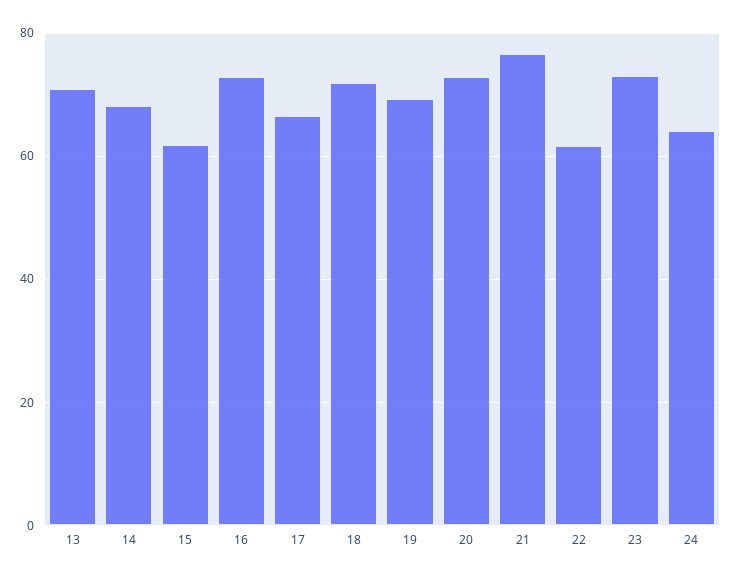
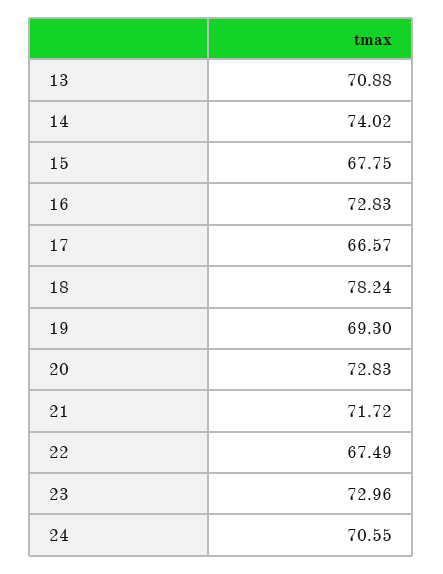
14: 68 -> 74.02
15: 62 -> 67.75
18: 72 -> 78.24
21: 76 -> 71.72
22: 62 -> 67.49
24: 64 -> 70.55

